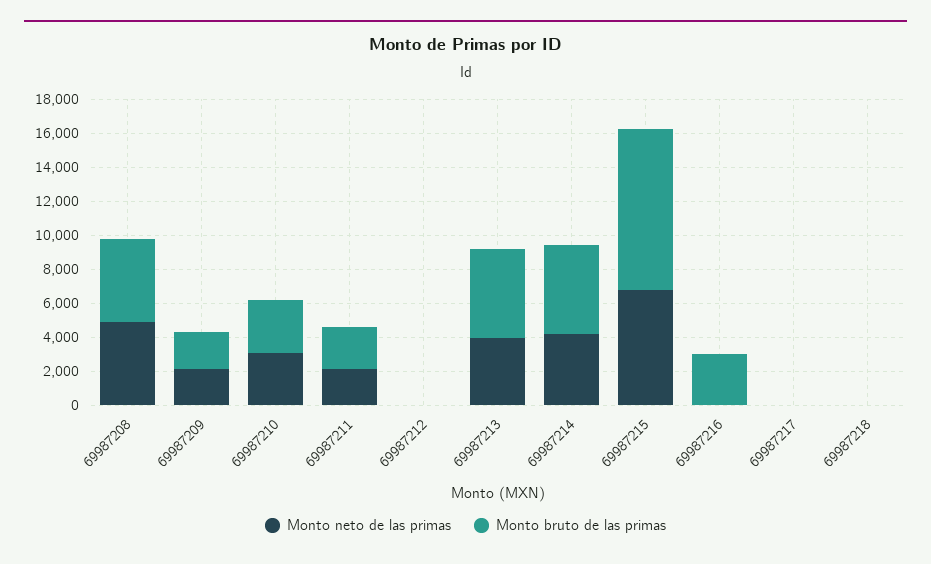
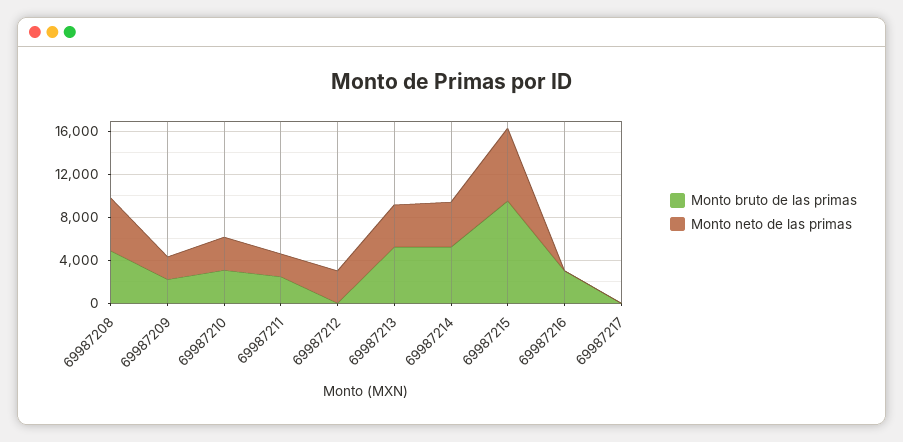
Monto neto de las primas, 69987212: 0 -> 3000
Monto neto de las primas, 69987218: 0 -> none
Monto bruto de las primas, 69987218: 0 -> none

